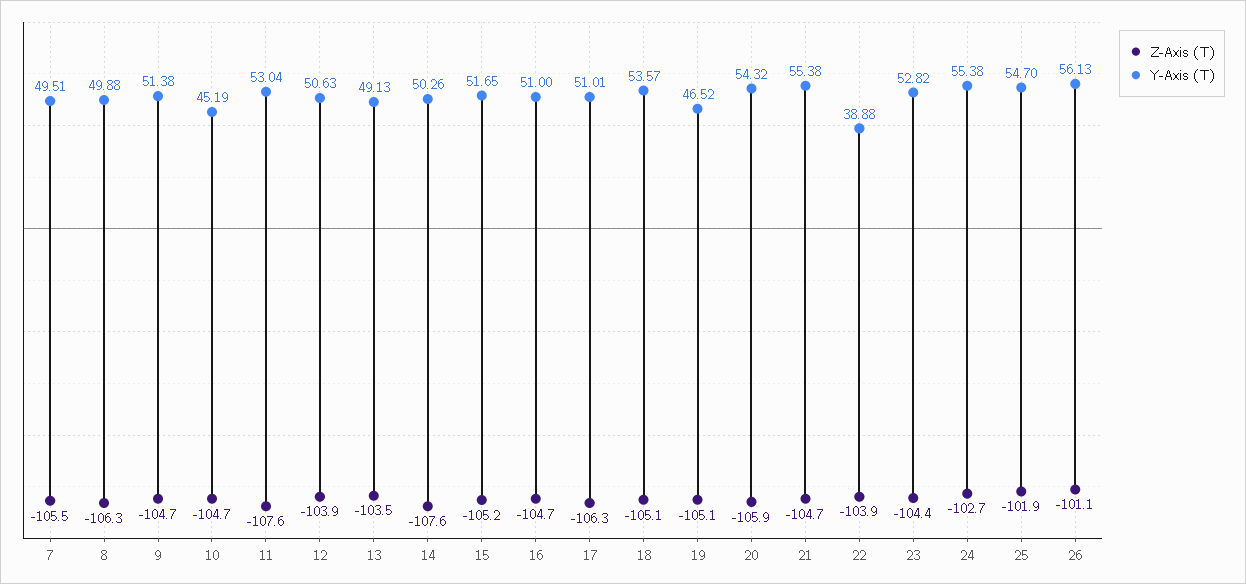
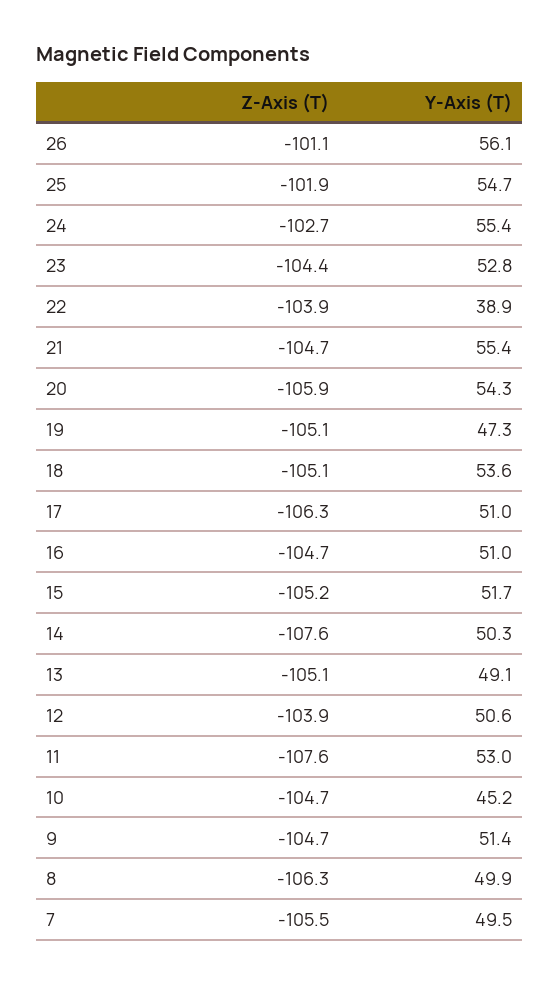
Z-Axis (T), 13: -103.5 -> -105.1
Y-Axis (T), 19: 46.52 -> 47.3

